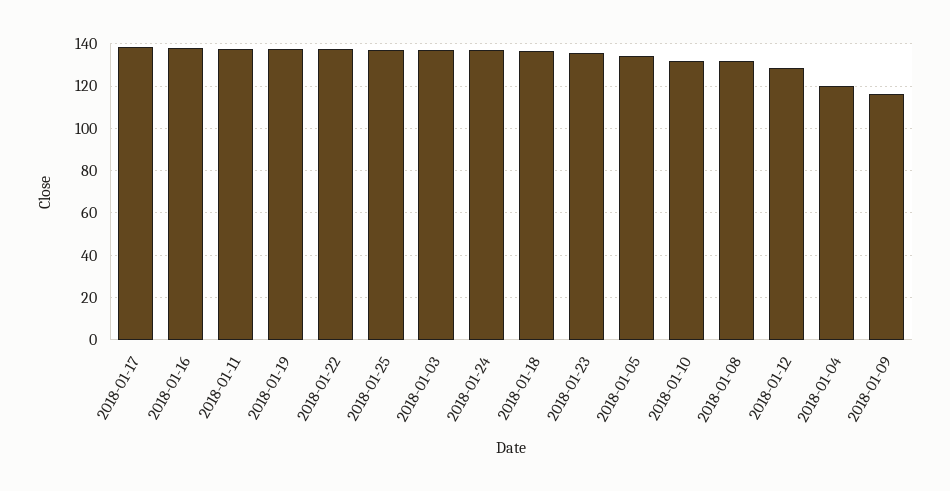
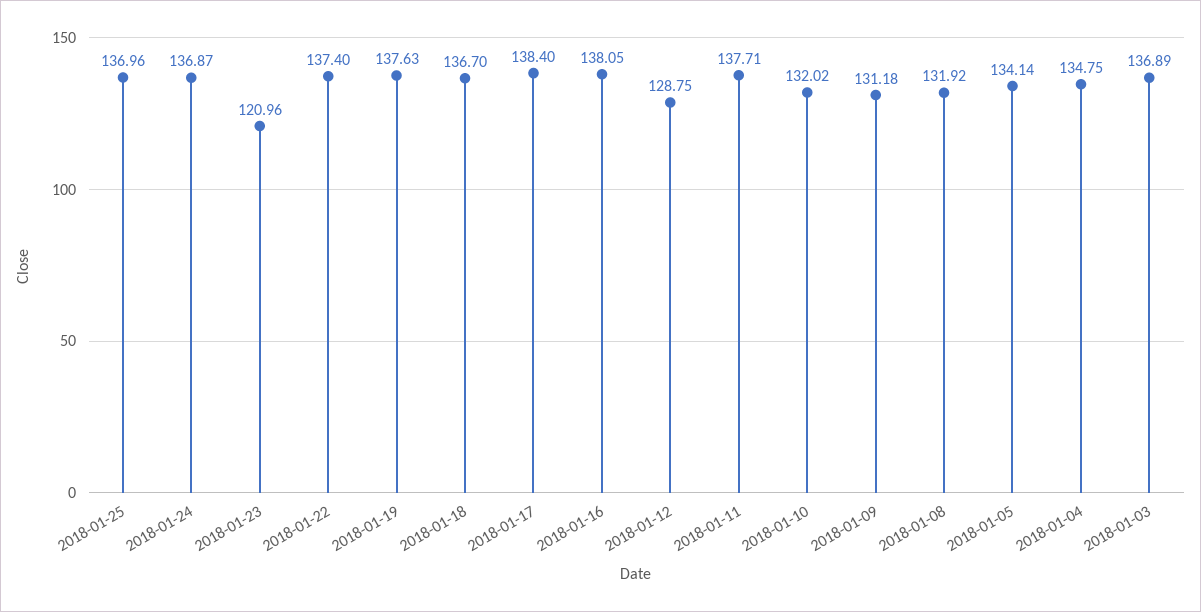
2018-01-23: 135 -> 120.96
2018-01-04: 120 -> 134.75
2018-01-09: 115 -> 131.18

